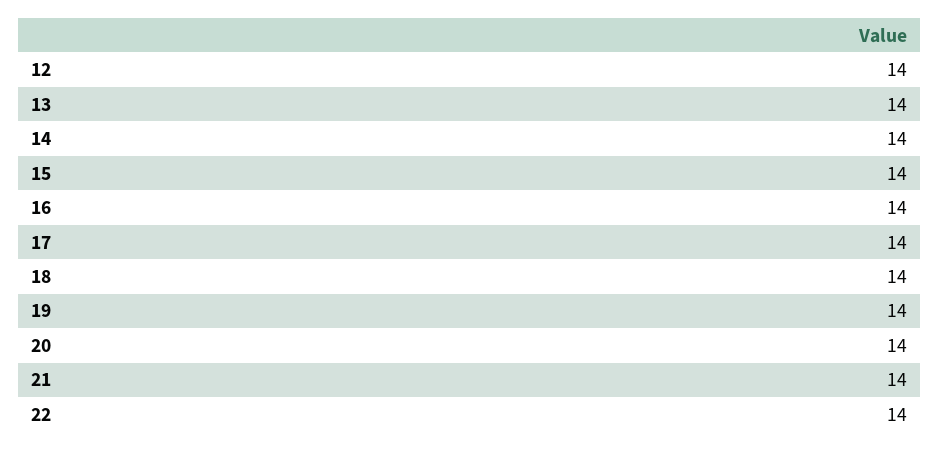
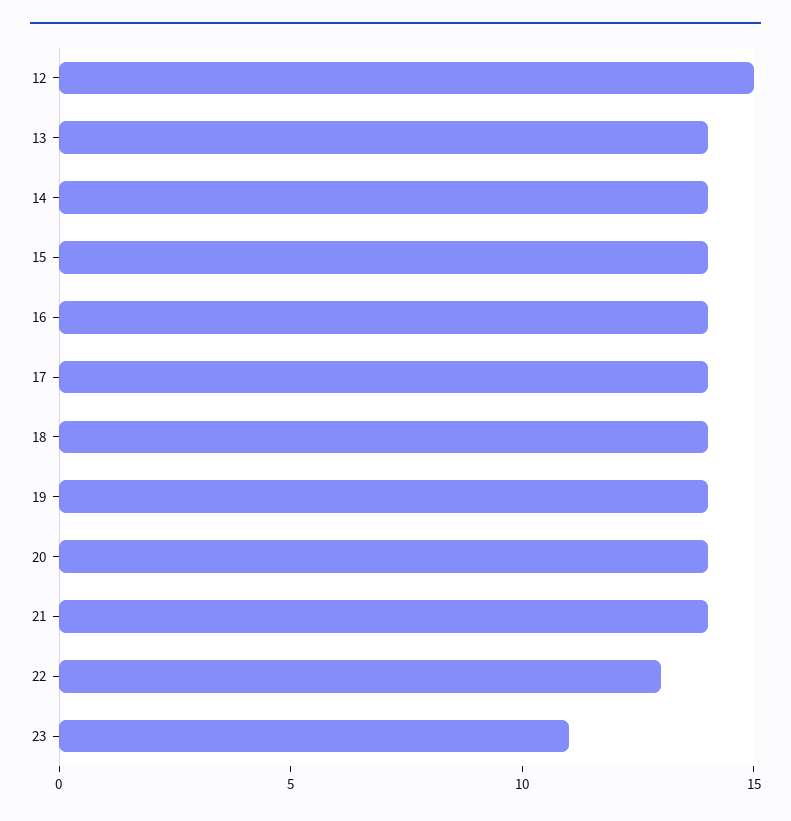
12: 14 -> 15
22: 14 -> 13
23: none -> 11

